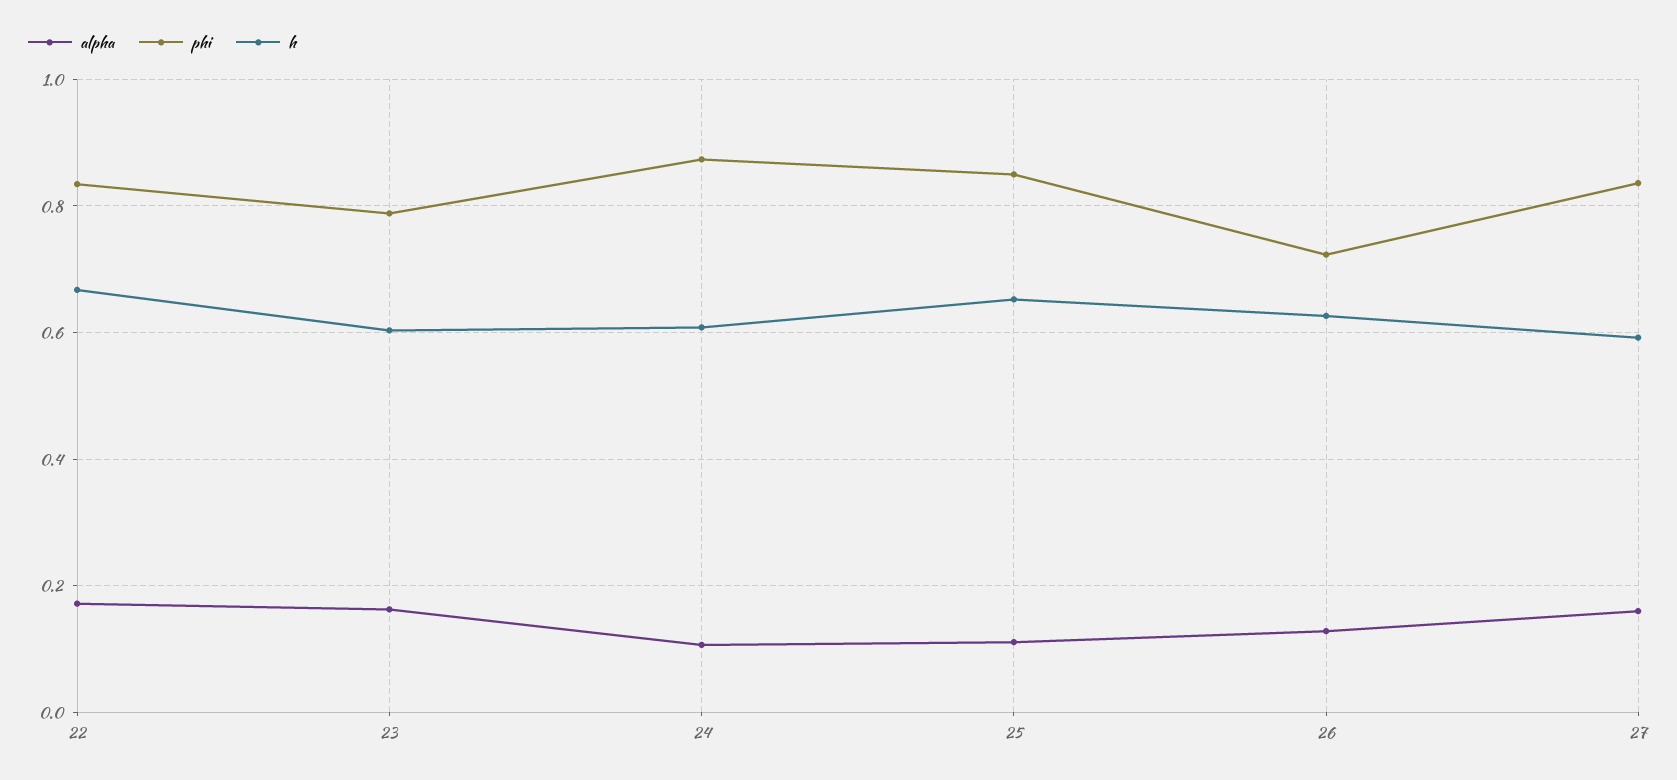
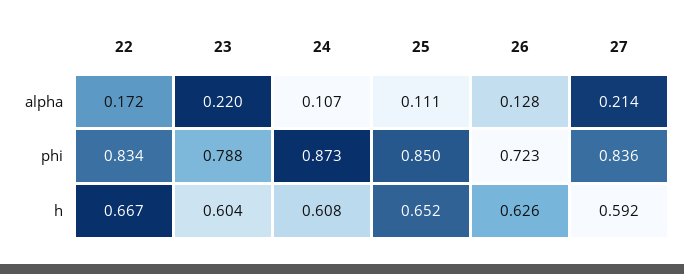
alpha, 23: 0.16 -> 0.22
alpha, 27: 0.16 -> 0.214

